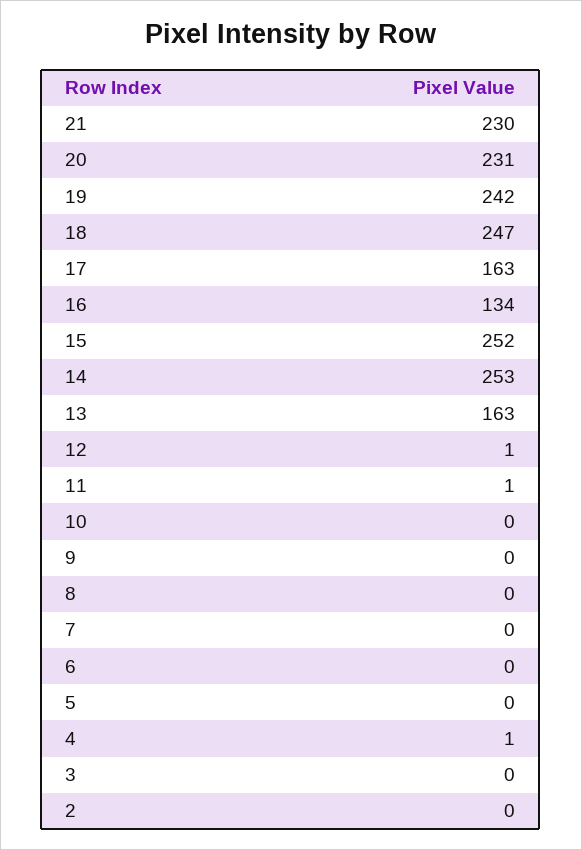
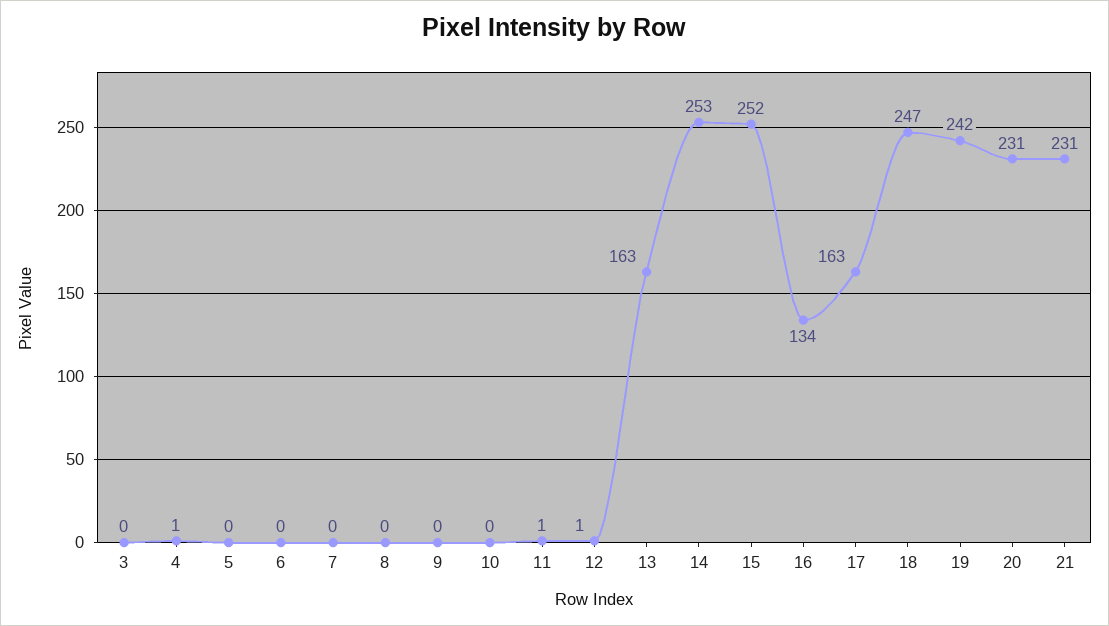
21: 230 -> 231
2: 0 -> none

